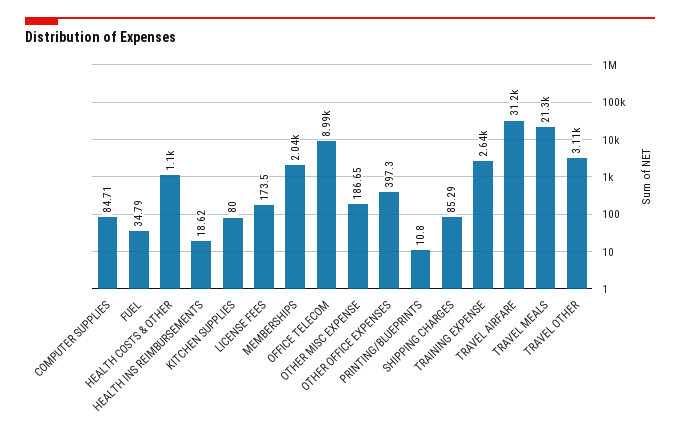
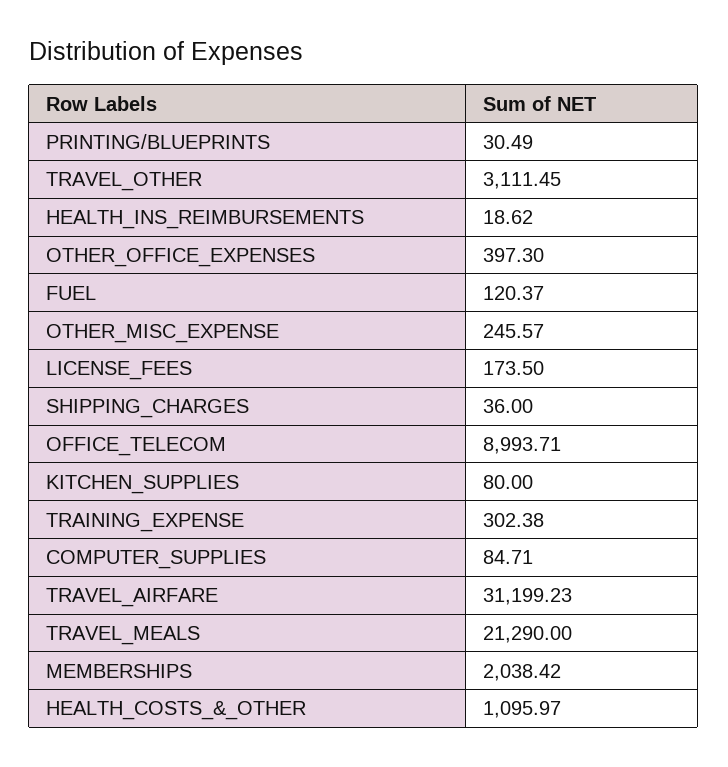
FUEL: 34.79 -> 120.37
OTHER MISC EXPENSE: 186.65 -> 245.57
PRINTING/BLUEPRINTS: 10.8 -> 30.49
SHIPPING CHARGES: 85.29 -> 36
TRAINING EXPENSE: 2640 -> 302.38

